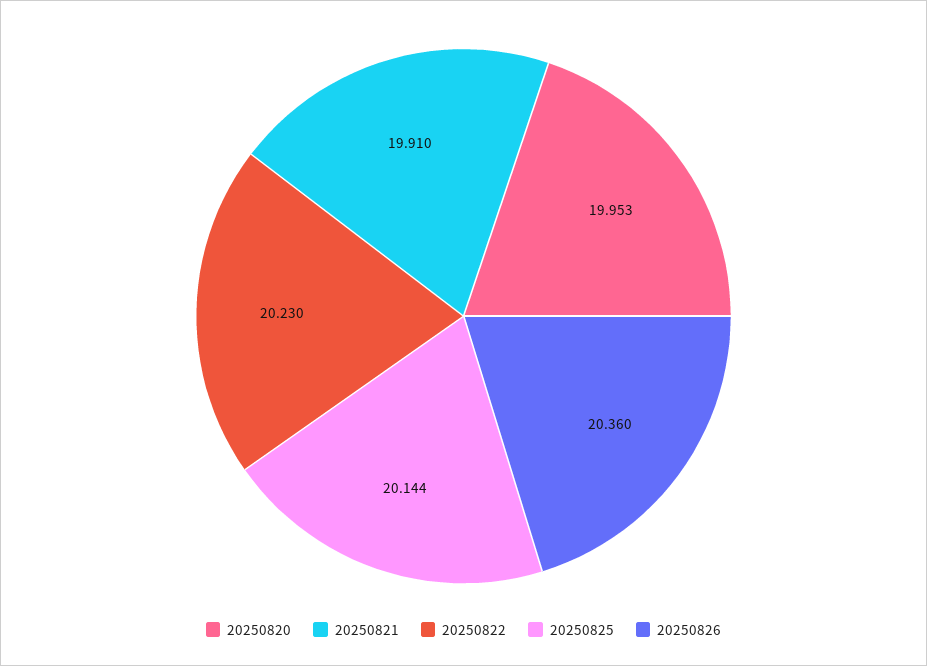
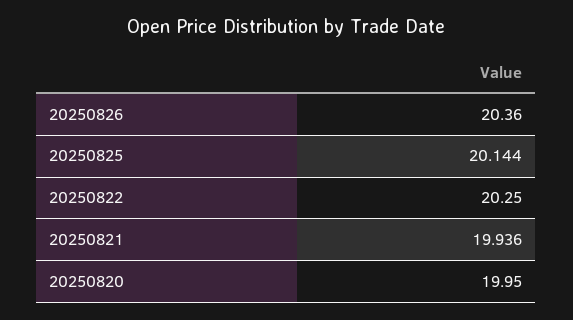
20250820: 19.953 -> 19.95
20250821: 19.91 -> 19.936
20250822: 20.23 -> 20.25

